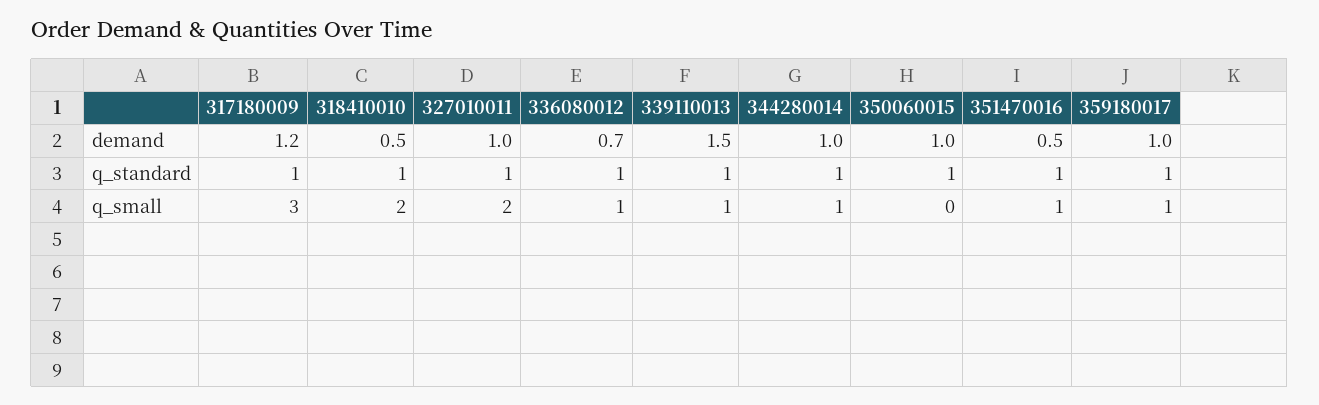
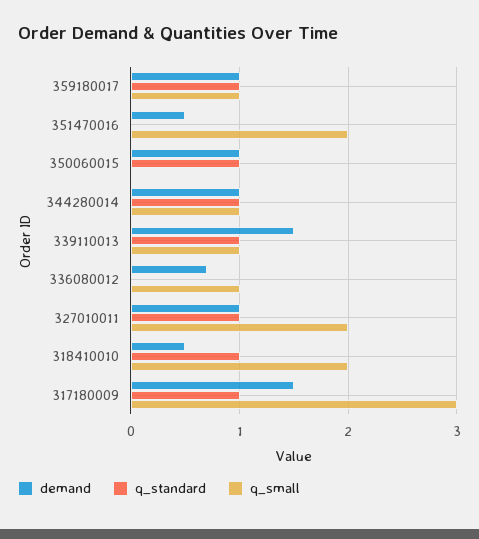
demand, 317180009: 1.2 -> 1.5
q_standard, 336080012: 1 -> 0
q_standard, 351470016: 1 -> 0
q_small, 351470016: 1 -> 2

